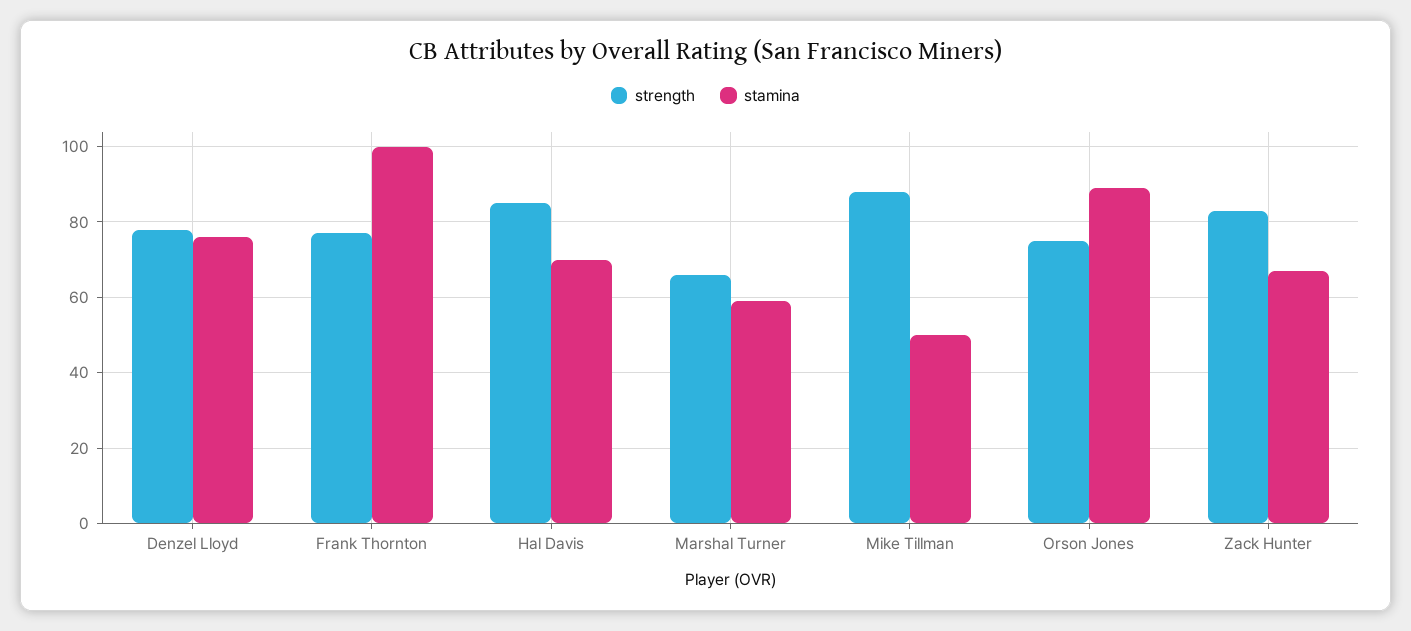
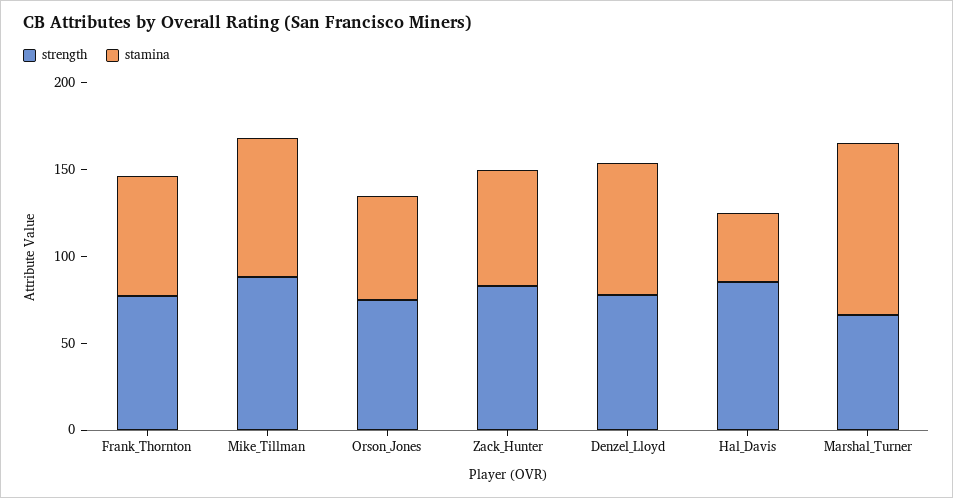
stamina, Frank Thornton: 100 -> 70
stamina, Hal Davis: 70 -> 40
stamina, Marshal Turner: 60 -> 100
stamina, Mike Tillman: 50 -> 80
stamina, Orson Jones: 90 -> 60

